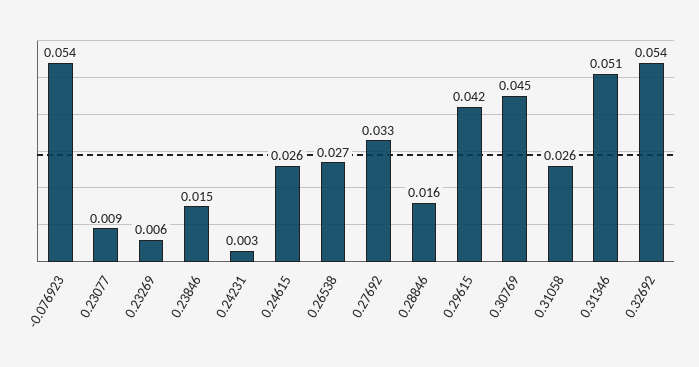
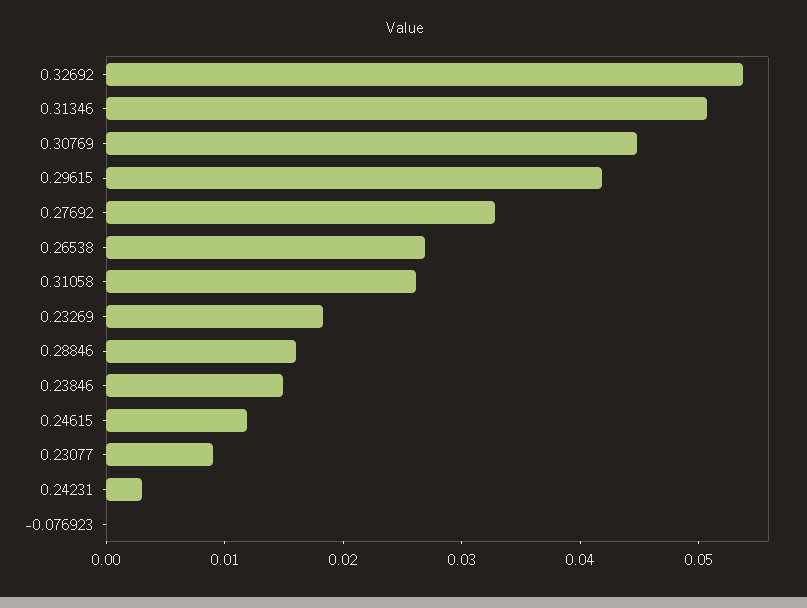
-0.076923: 0.054 -> 0
0.23269: 0.006 -> 0.018
0.24615: 0.026 -> 0.012

